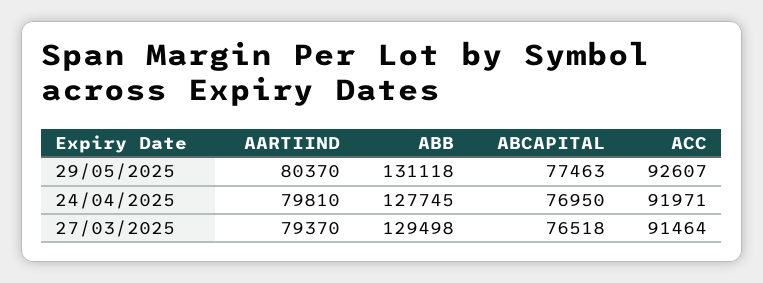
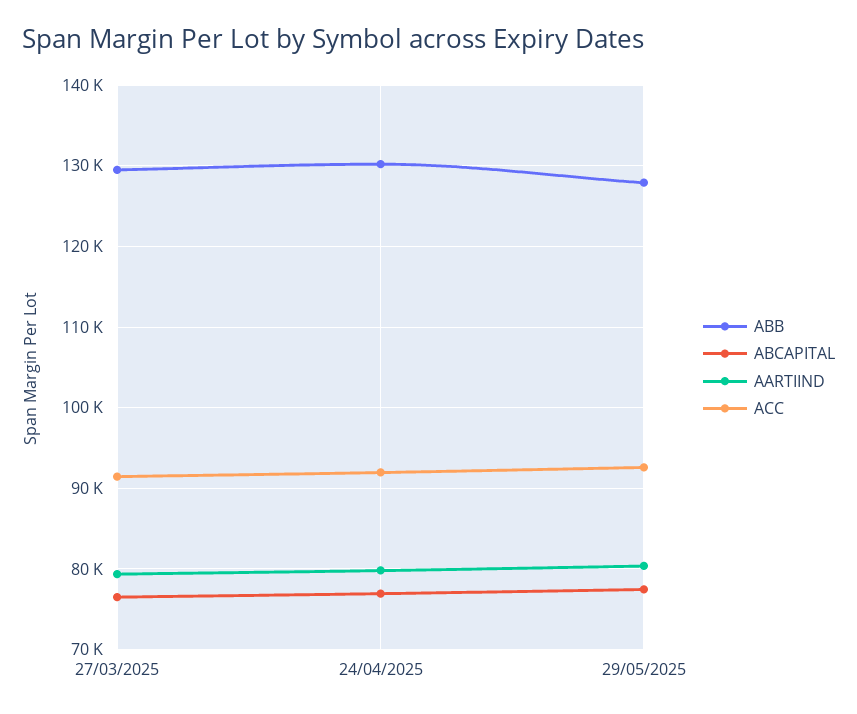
ABB, 29/05/2025: 131118 -> 128000
ABB, 24/04/2025: 127745 -> 130000

